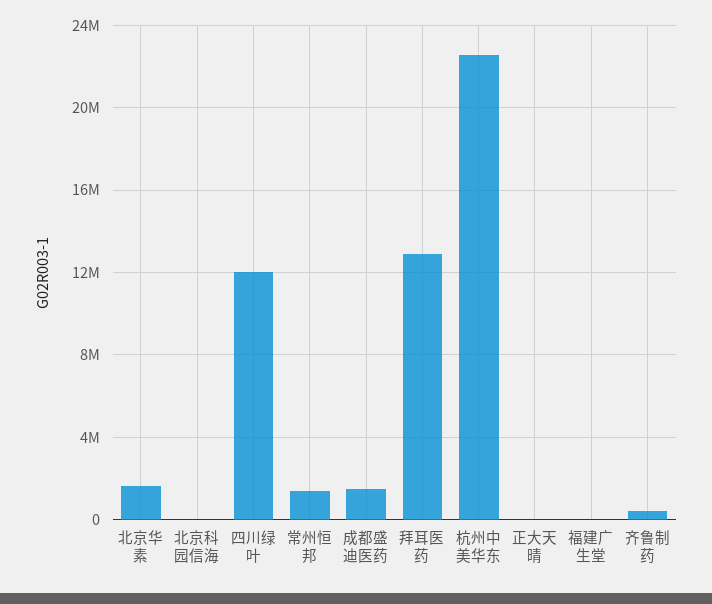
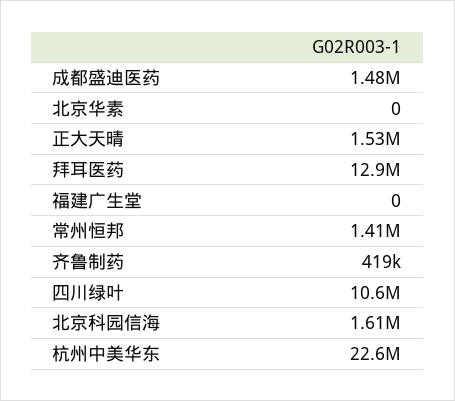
北京华素: 1500000 -> 0
北京科园信海: 0 -> 1610000
四川绿叶: 12000000 -> 10600000
正大天晴: 0 -> 1530000

